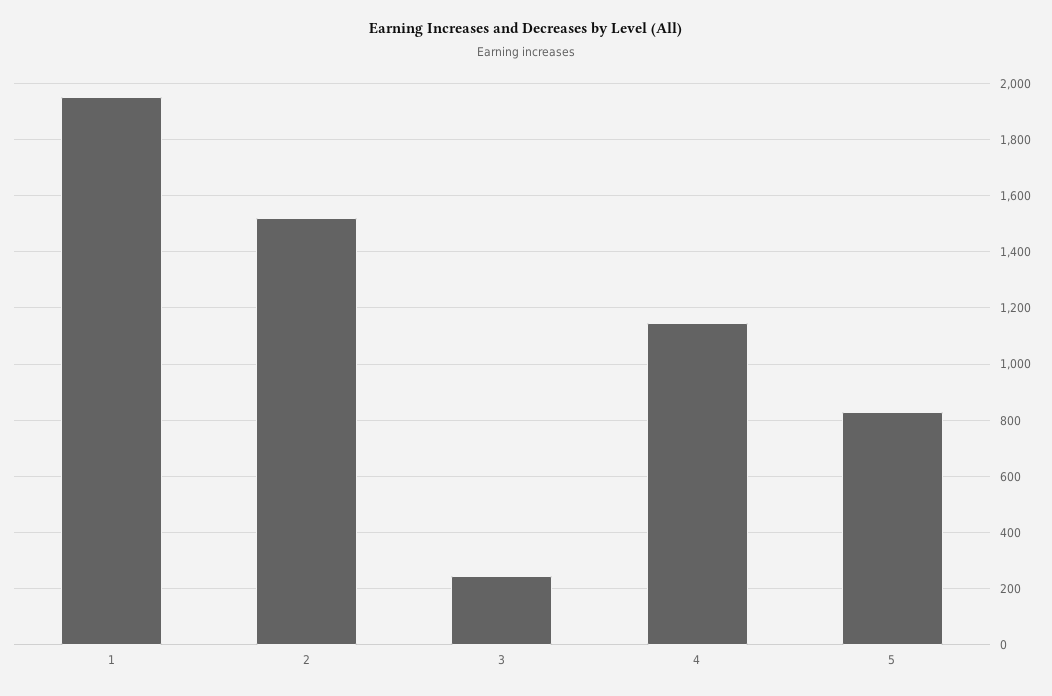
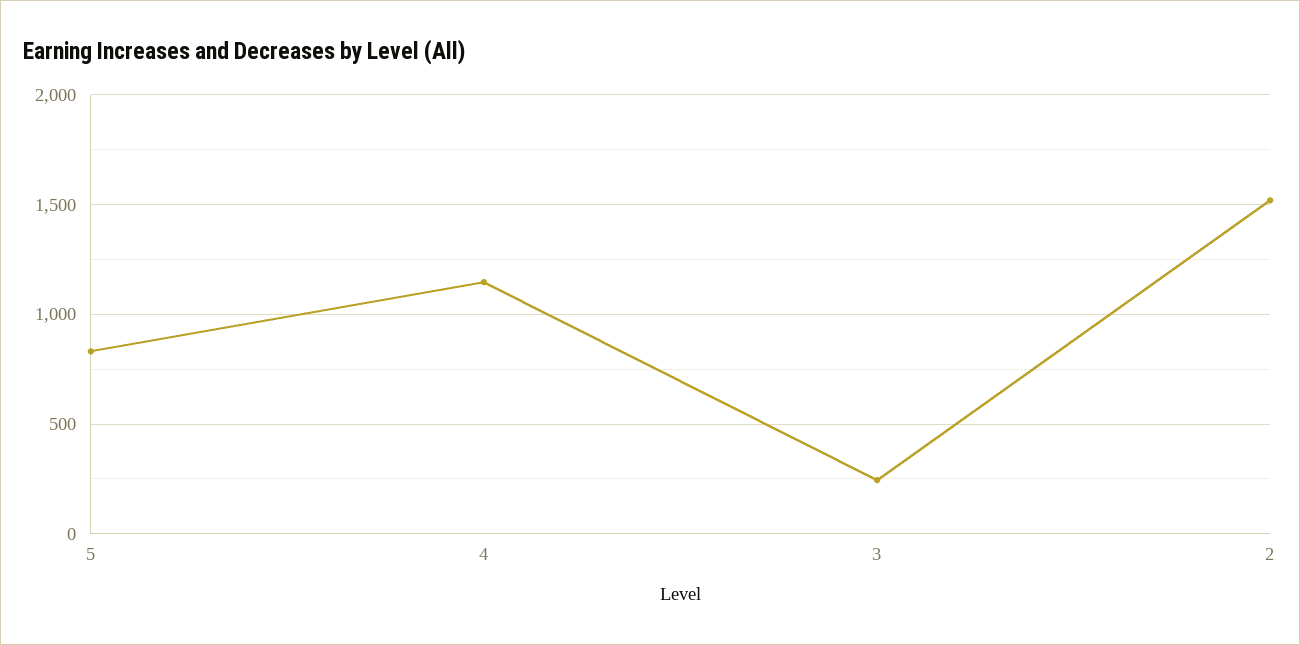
1: 1950 -> none

